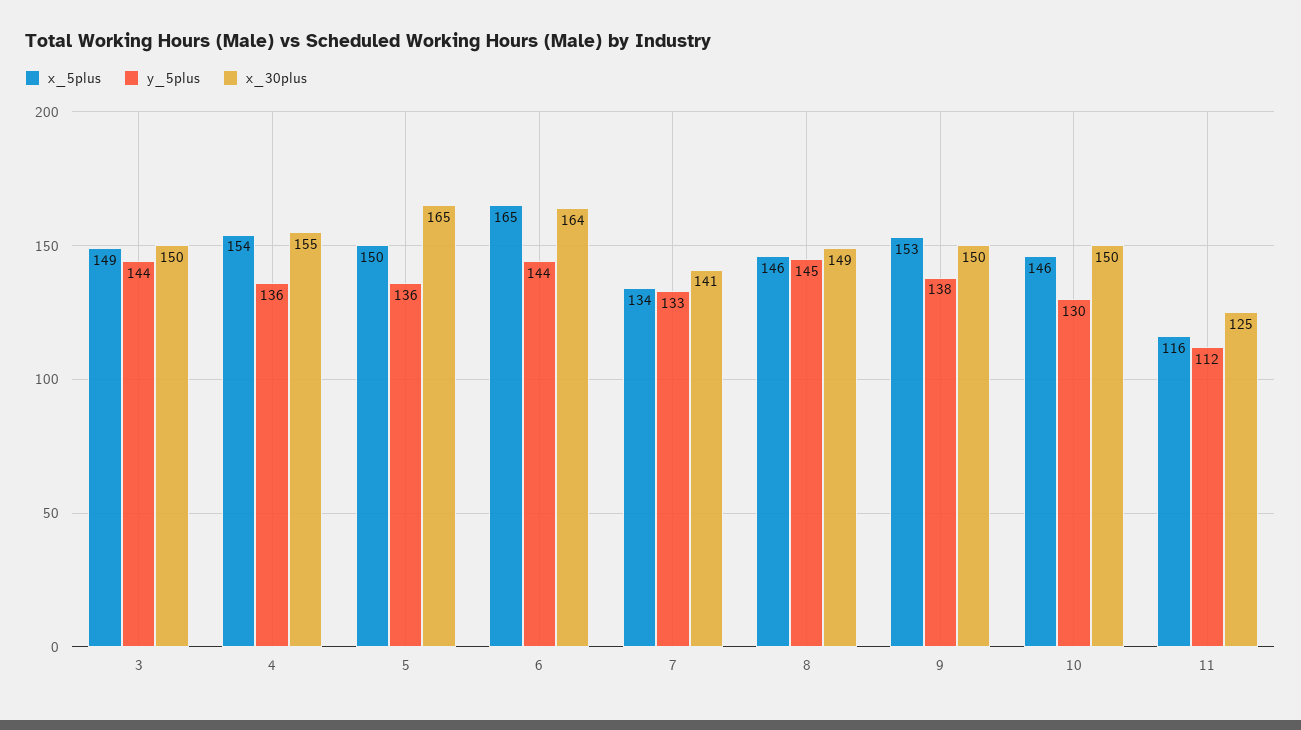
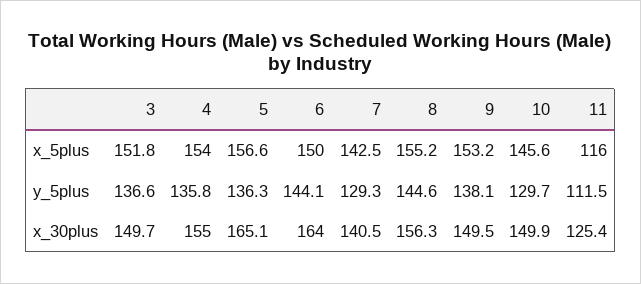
x_5plus, 3: 149 -> 151.8
y_5plus, 3: 144 -> 136.6
x_5plus, 5: 150 -> 156.6
x_5plus, 6: 165 -> 150
x_5plus, 7: 134 -> 142.5
y_5plus, 7: 133 -> 129.3
x_5plus, 8: 146 -> 155.2
x_30plus, 8: 149 -> 156.3

